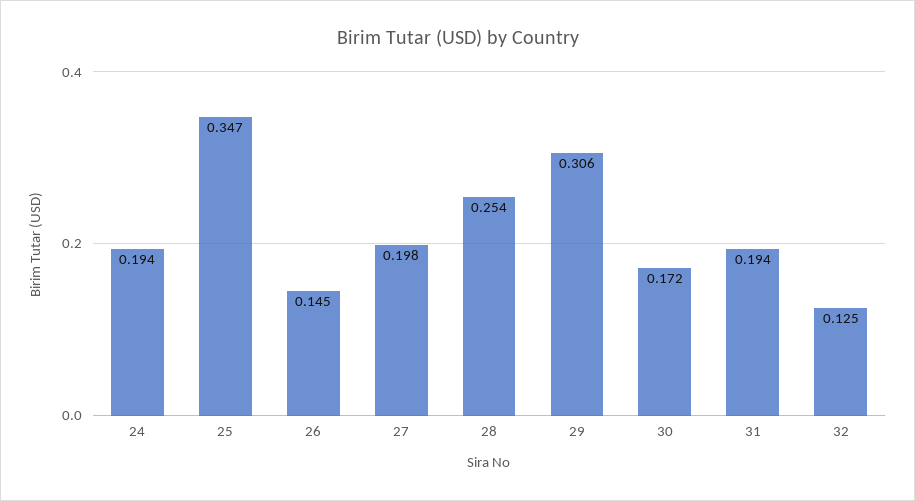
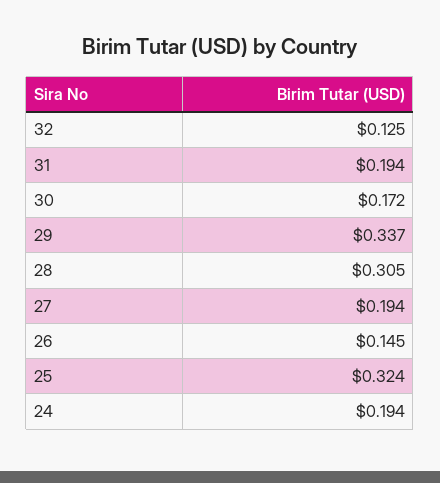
25: 0.347 -> 0.324
27: 0.198 -> 0.194
28: 0.254 -> 0.305
29: 0.306 -> 0.337

